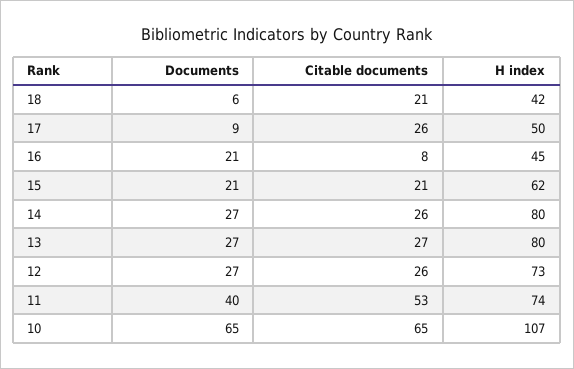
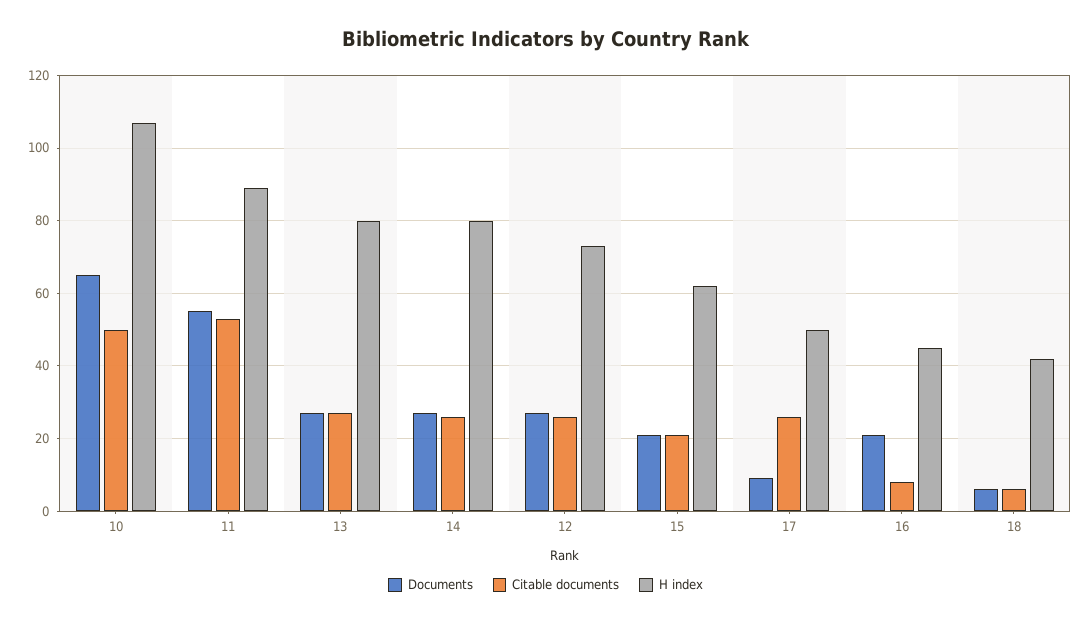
Citable documents, 18: 21 -> 5
Documents, 11: 40 -> 55
H index, 11: 74 -> 90
Citable documents, 10: 65 -> 50

